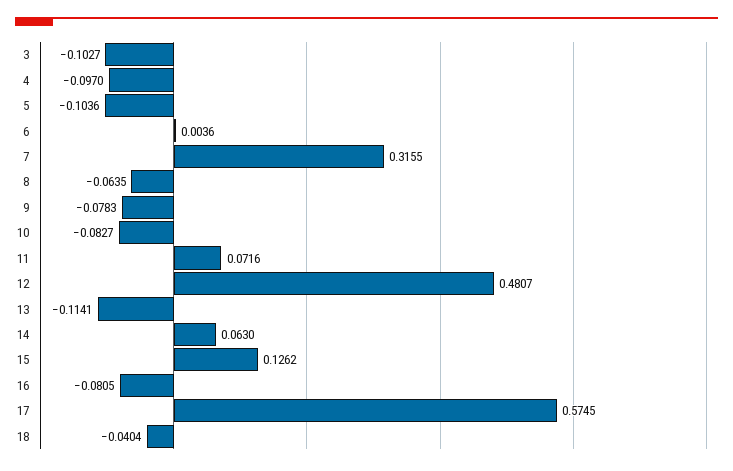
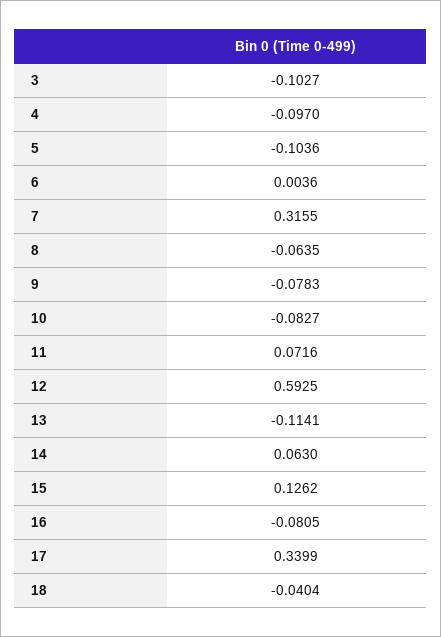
12: 0.4807 -> 0.5925
17: 0.5745 -> 0.3399

